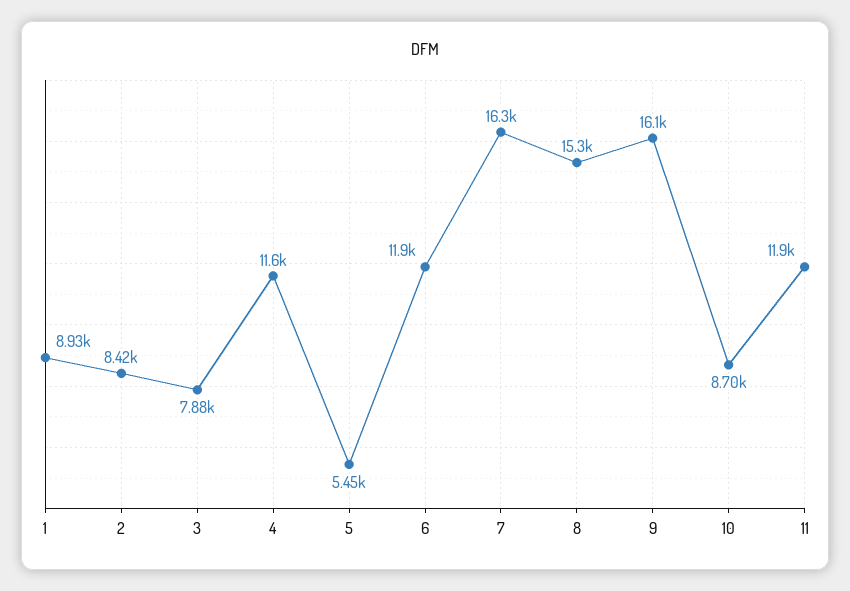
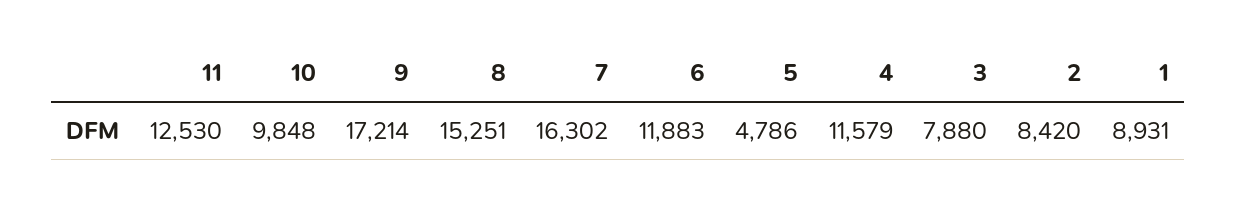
5: 5450 -> 4786
9: 16100 -> 17214
10: 8700 -> 9848
11: 11900 -> 12530

